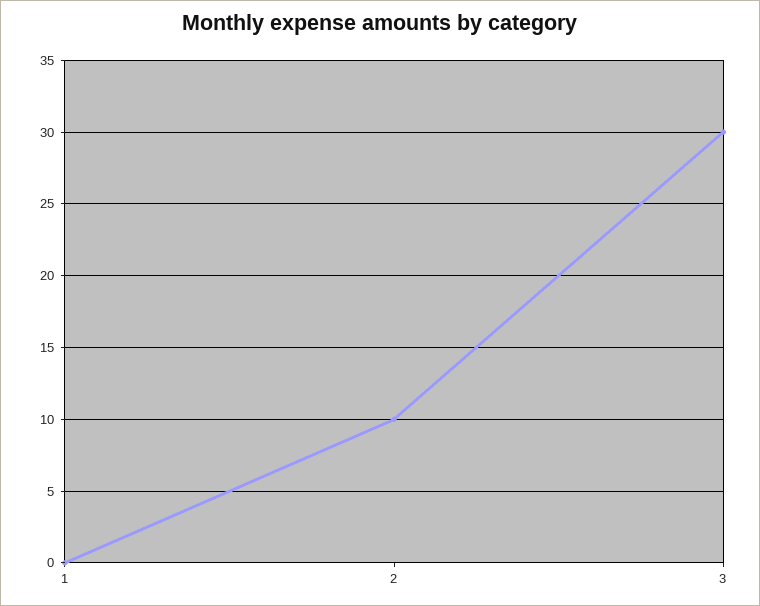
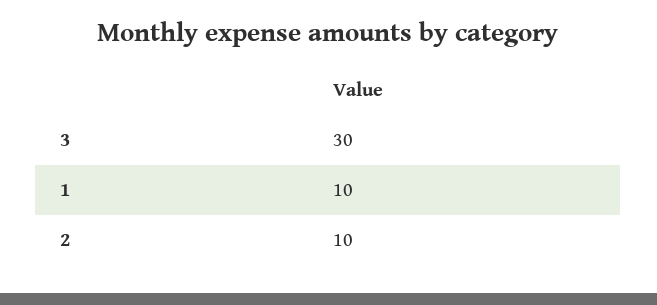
1: 0 -> 10

